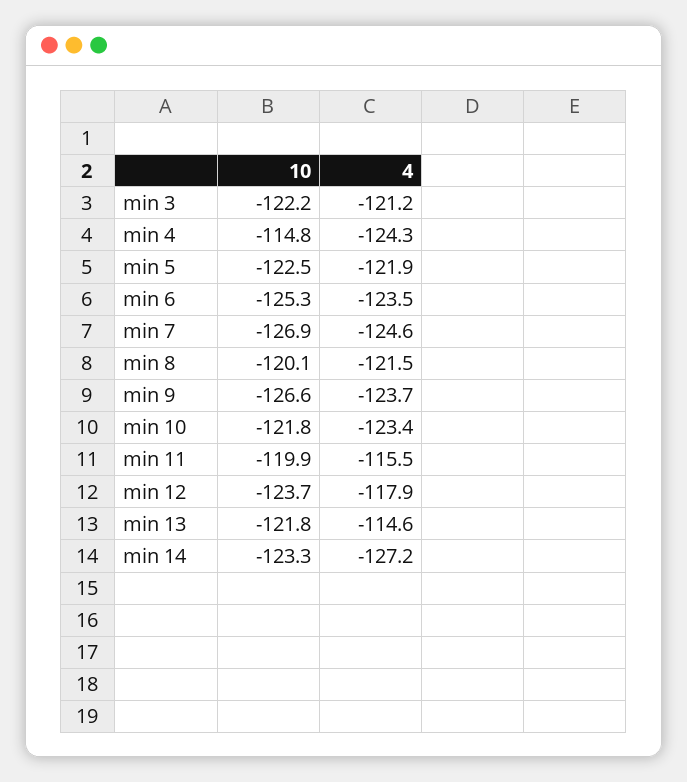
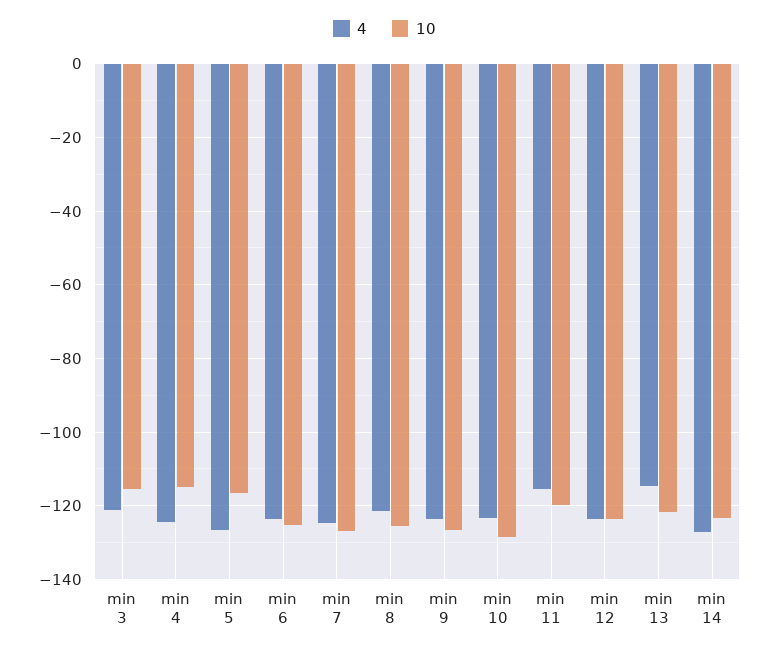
10, min 3: -122.2 -> -116
10, min 5: -122.5 -> -116
4, min 5: -121.9 -> -126
10, min 8: -120.1 -> -126
10, min 10: -121.8 -> -128
4, min 12: -117.9 -> -124

